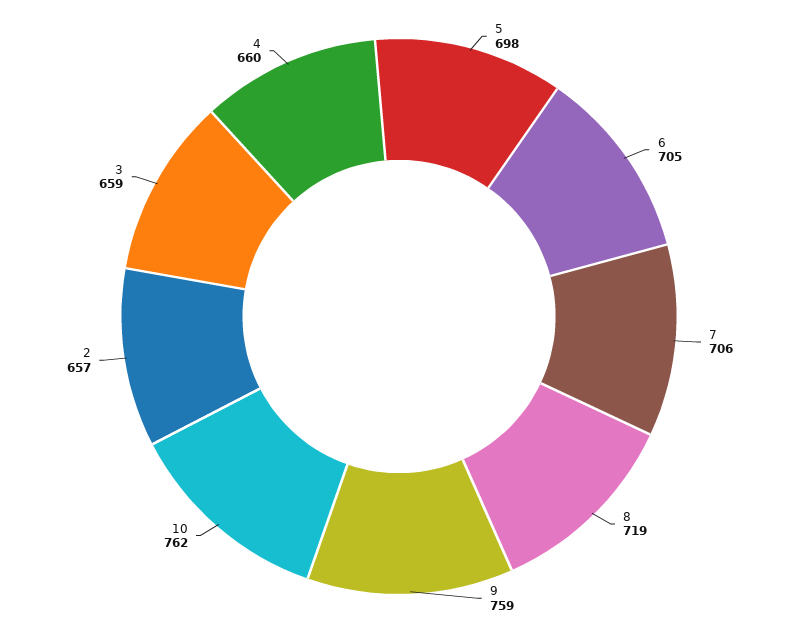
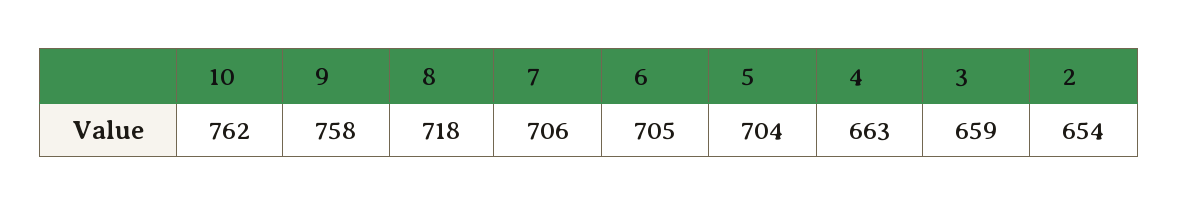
5: 698 -> 704
8: 719 -> 718
9: 759 -> 758
2: 657 -> 654
4: 660 -> 663

